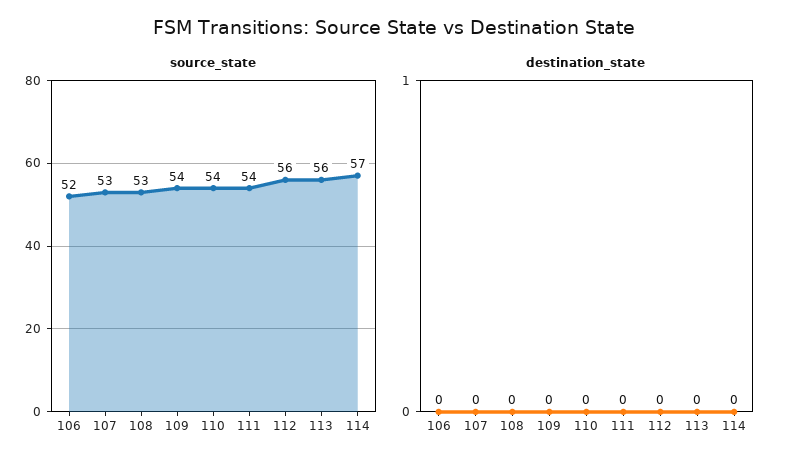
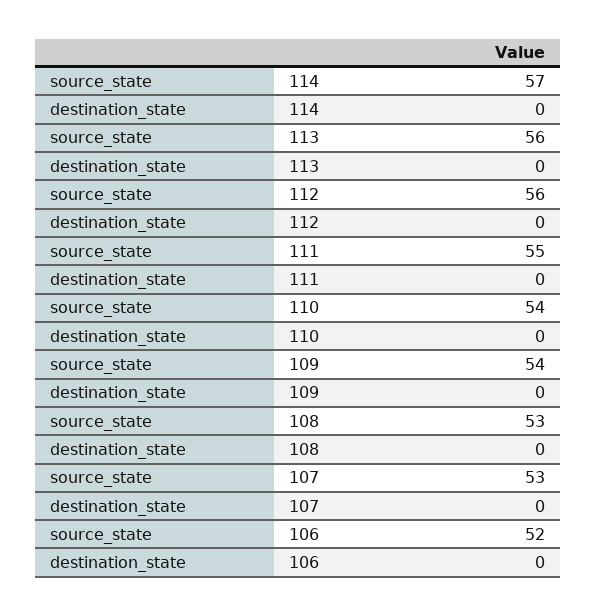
source_state, 111: 54 -> 55

